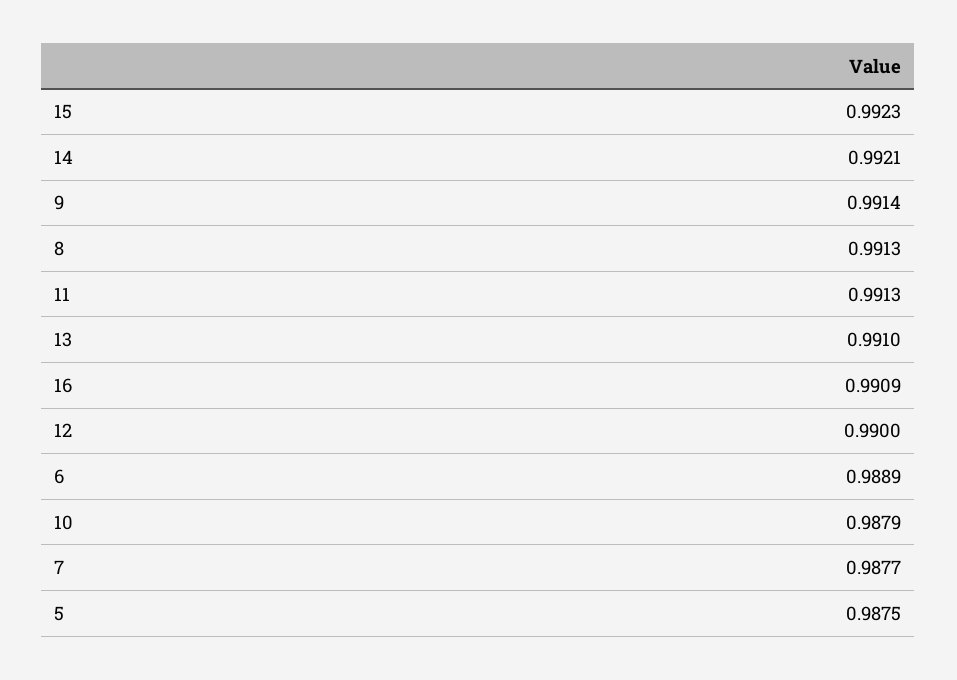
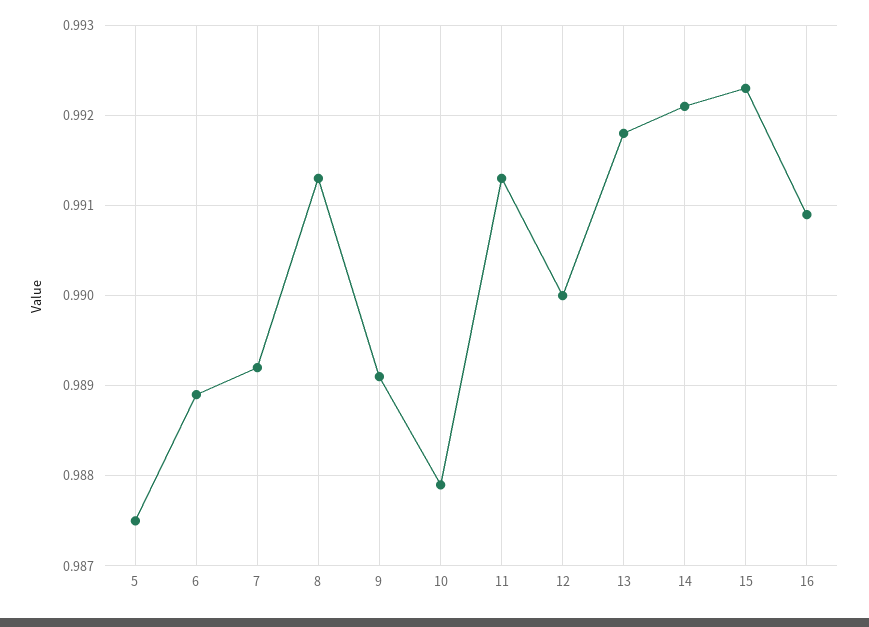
9: 0.9914 -> 0.9891
13: 0.991 -> 0.9918
7: 0.9877 -> 0.9892

